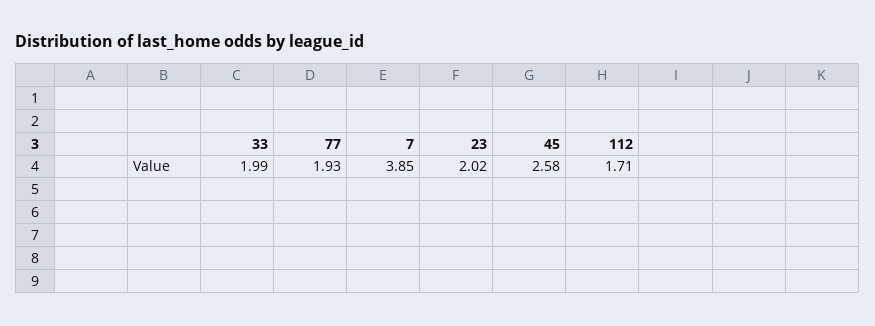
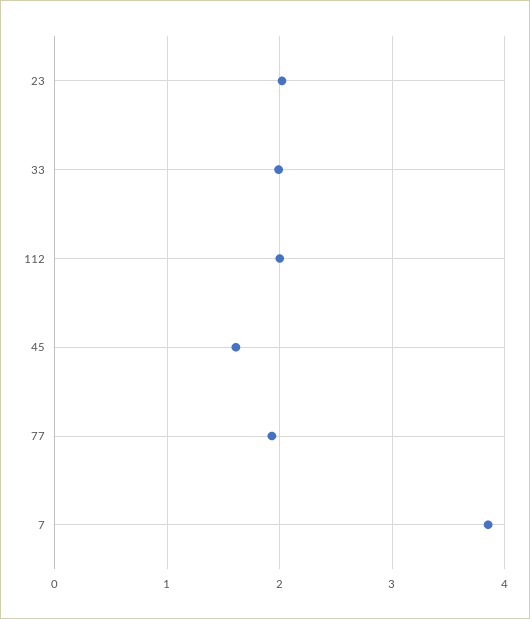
45: 2.58 -> 1.6
112: 1.71 -> 2

